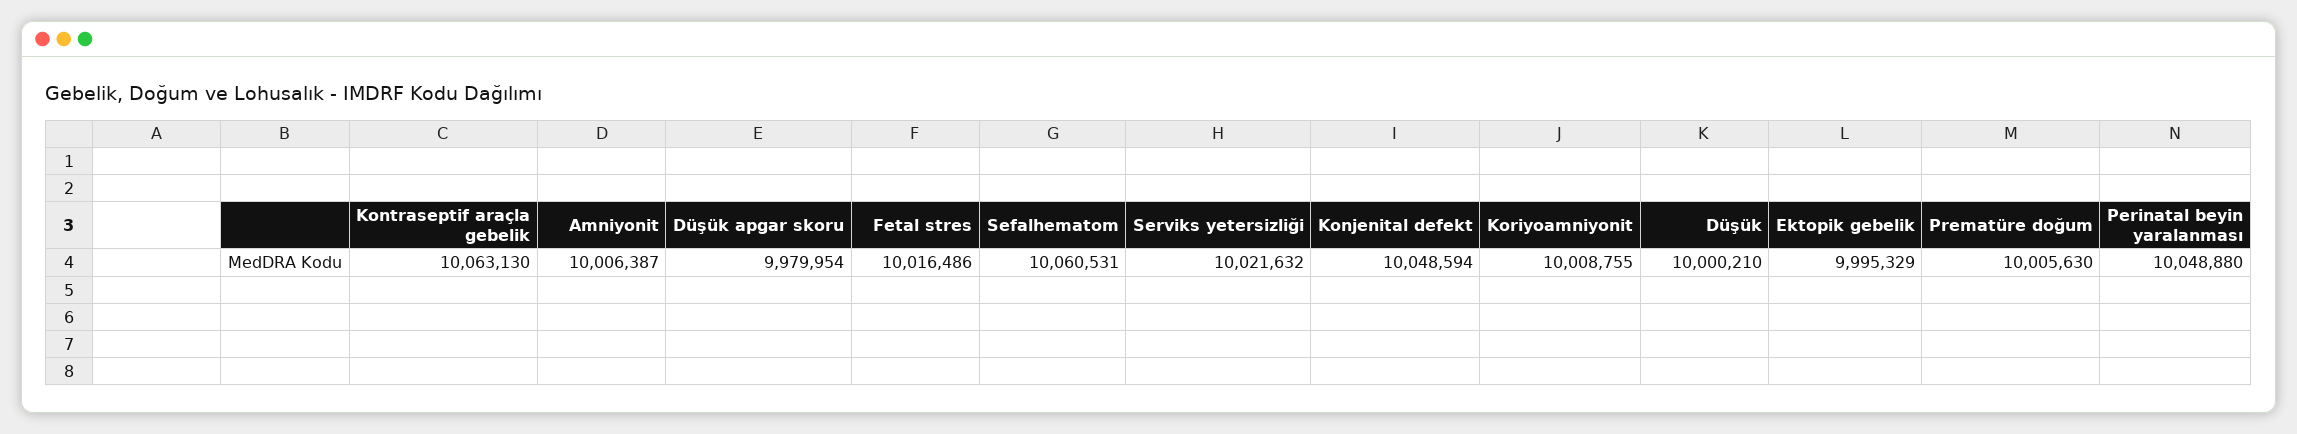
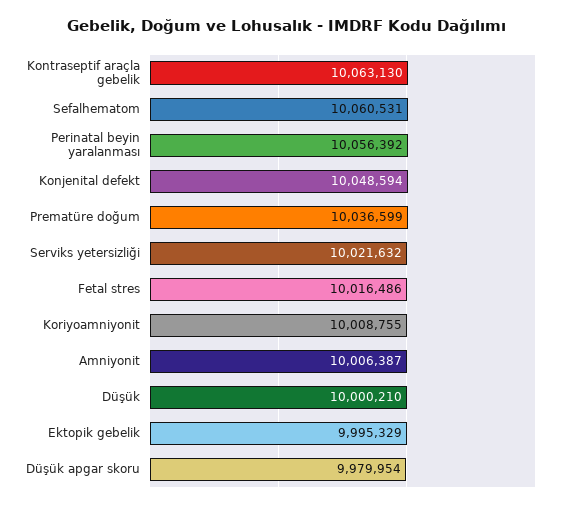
Prematüre doğum: 10005630 -> 10036599
Perinatal beyin yaralanması: 10048880 -> 10056392

